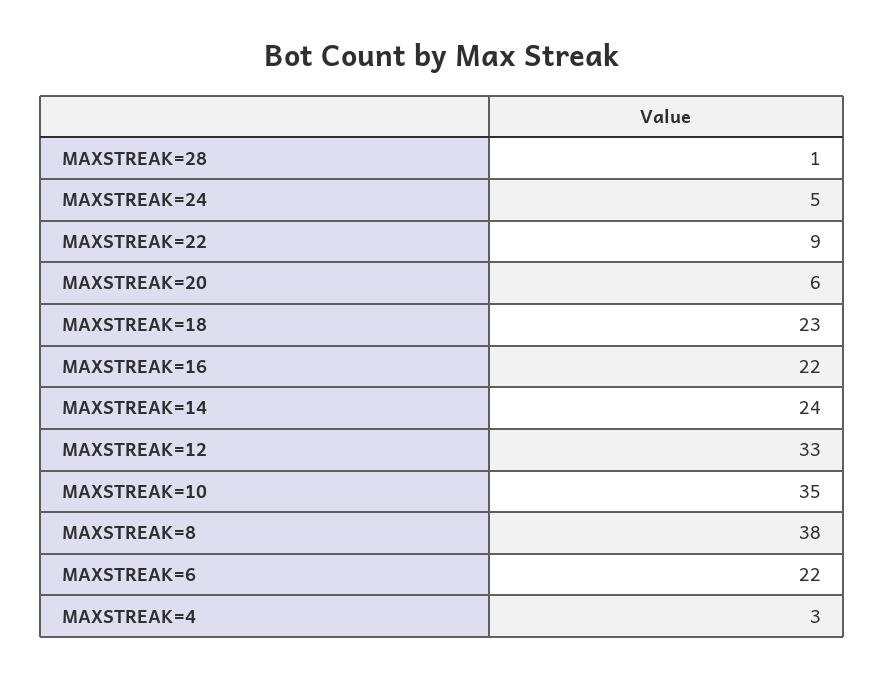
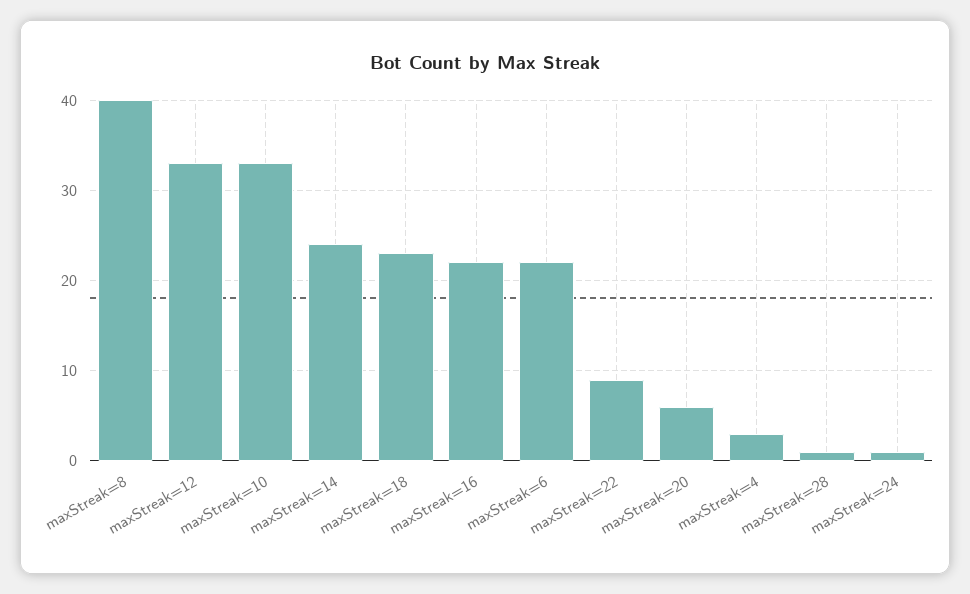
MAXSTREAK=24: 5 -> 1
MAXSTREAK=10: 35 -> 33
MAXSTREAK=8: 38 -> 40

